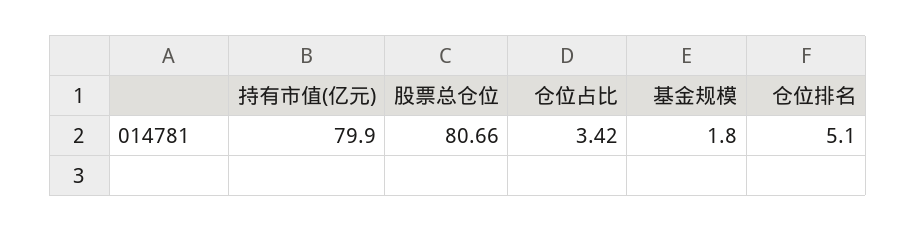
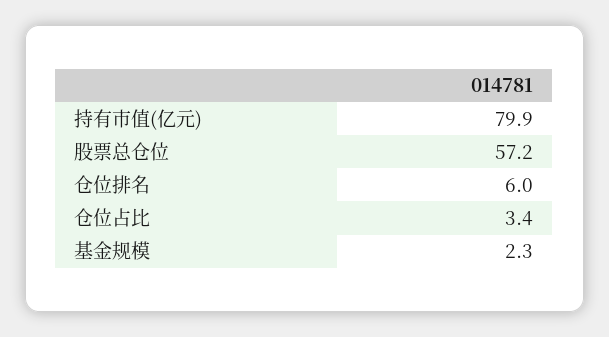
股票总仓位: 80.66 -> 57.2
基金规模: 1.8 -> 2.3
仓位排名: 5.1 -> 6

